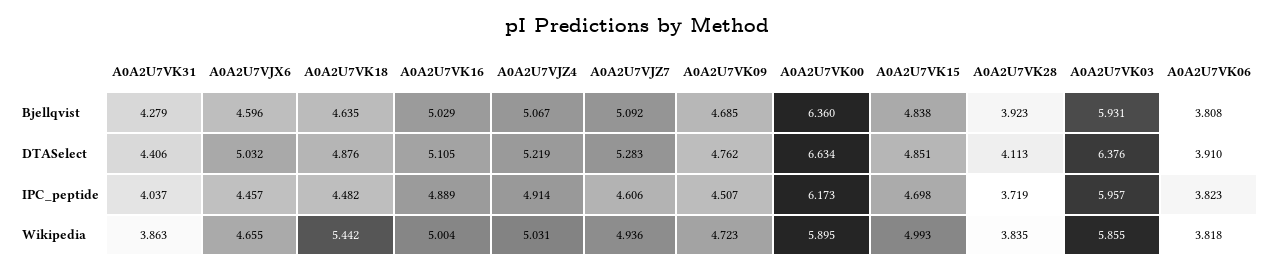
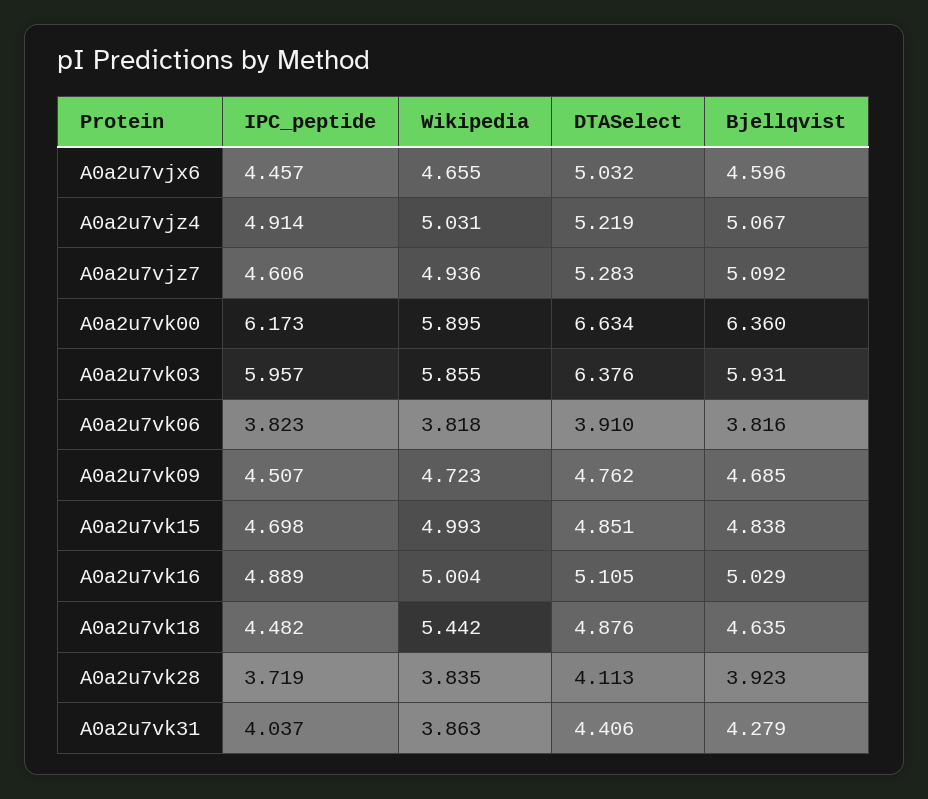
A0A2U7VK06, Bjellqvist: 3.808 -> 3.816

